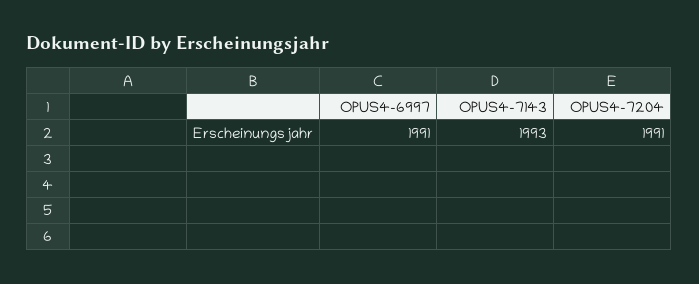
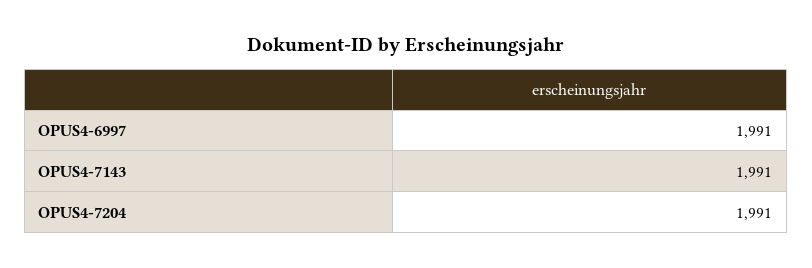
OPUS4-7143: 1993 -> 1991

